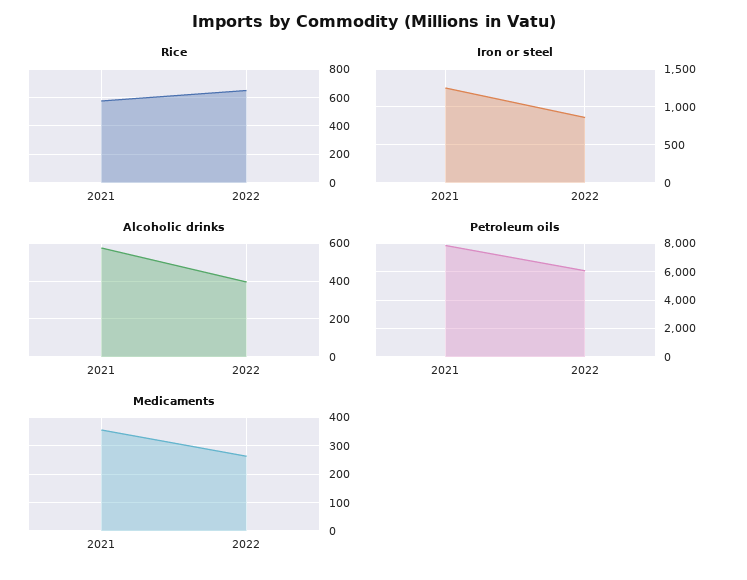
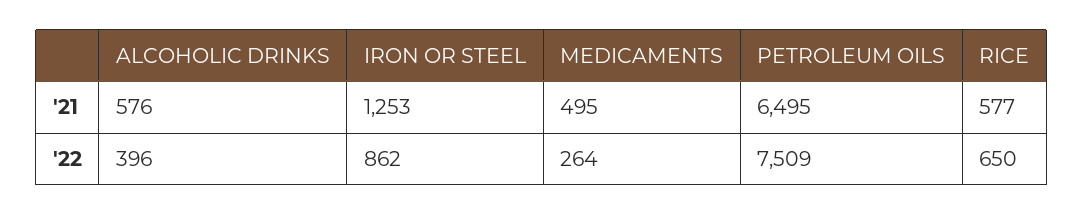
Petroleum oils, 2021: 8000 -> 6495
Petroleum oils, 2022: 6000 -> 7509
Medicaments, 2021: 350 -> 495

